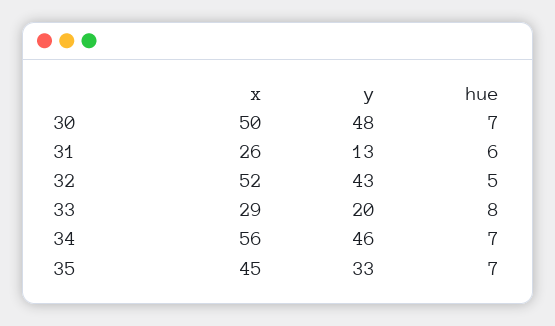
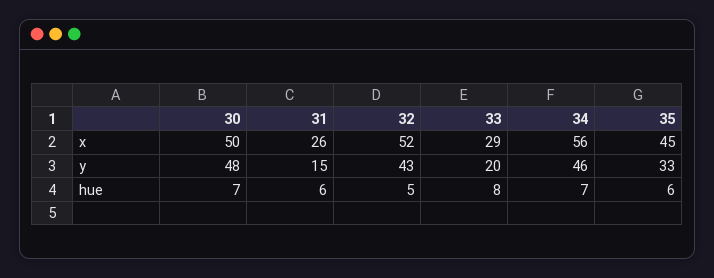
y, 31: 13 -> 15
hue, 35: 7 -> 6

